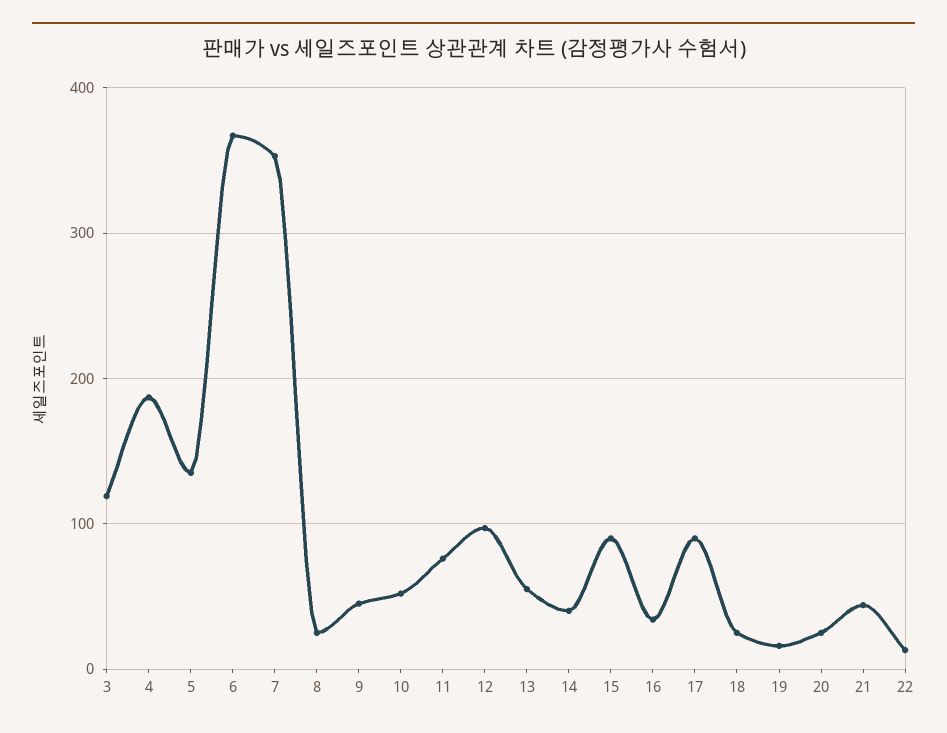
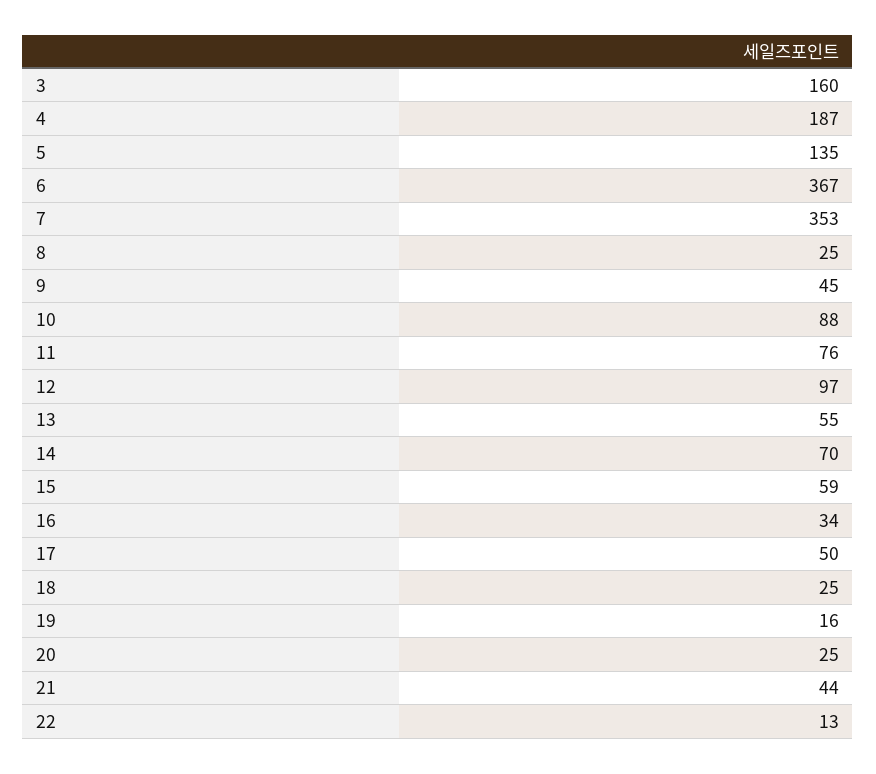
3: 120 -> 160
10: 50 -> 88
14: 40 -> 70
15: 90 -> 59
17: 90 -> 50

